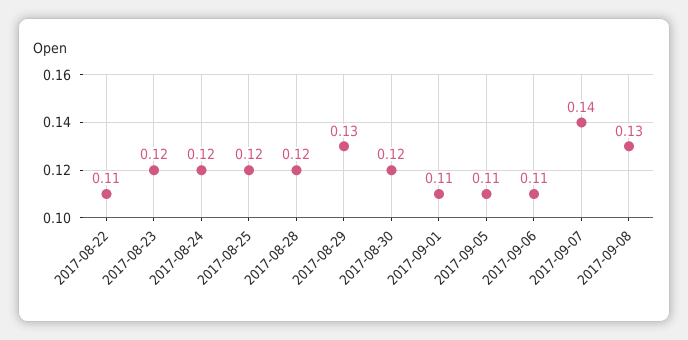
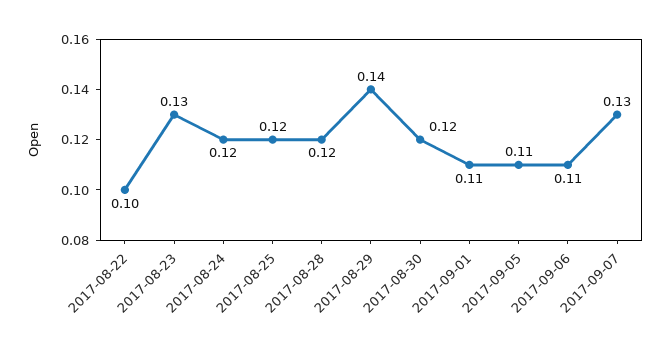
2017-08-22: 0.11 -> 0.1
2017-08-23: 0.12 -> 0.13
2017-08-29: 0.13 -> 0.14
2017-09-07: 0.14 -> 0.13
2017-09-08: 0.13 -> none

